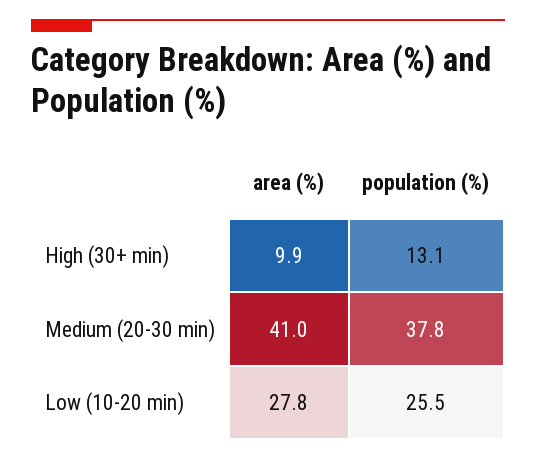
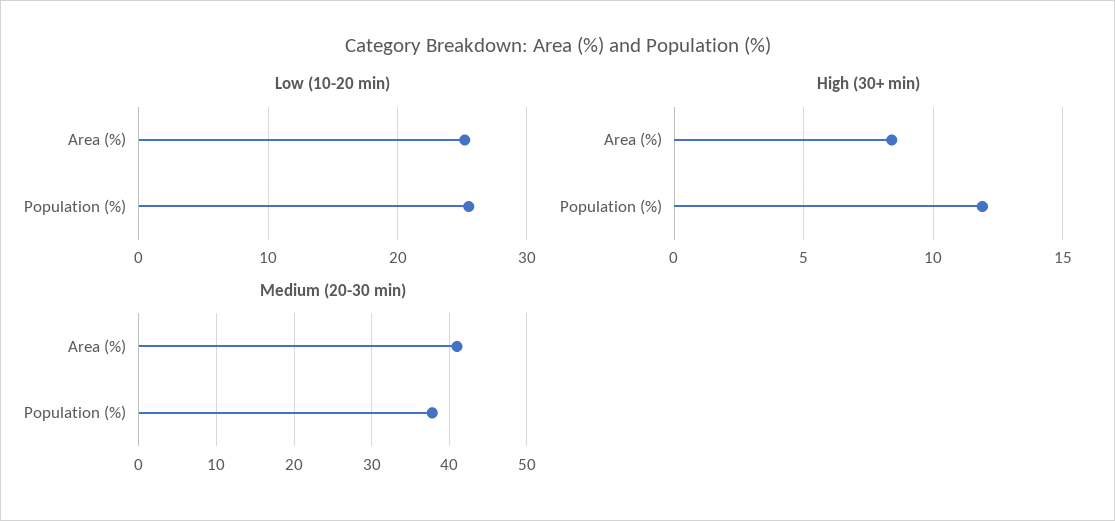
High (30+ min), area (%): 9.9 -> 8.5
High (30+ min), population (%): 13.1 -> 12
Low (10-20 min), area (%): 27.8 -> 25

